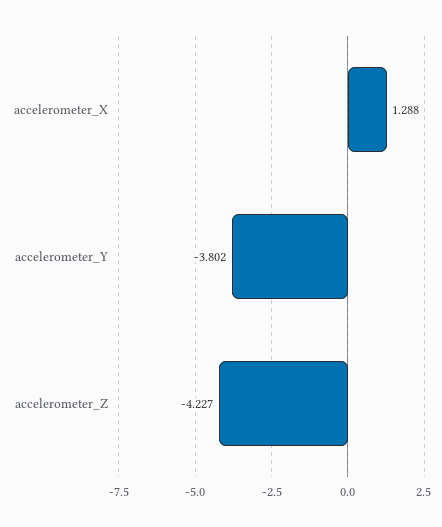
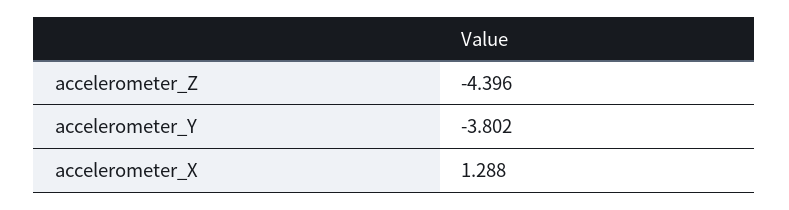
accelerometer_Z: -4.227 -> -4.396

